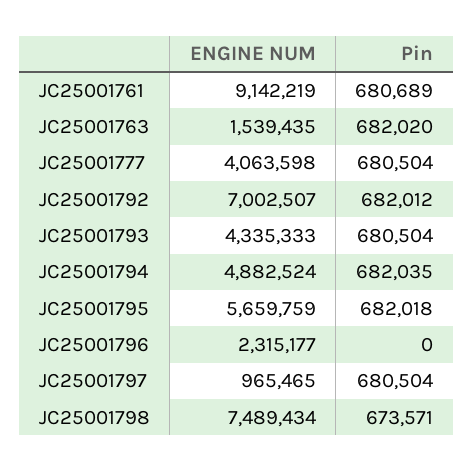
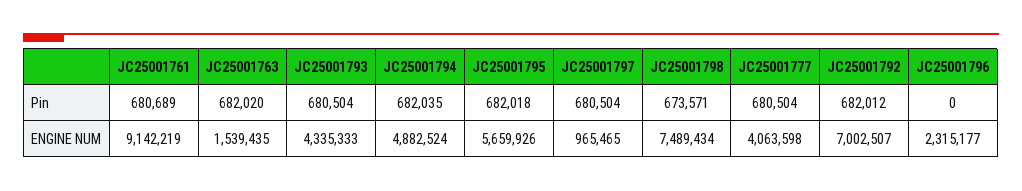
ENGINE NUM, JC25001795: 5659759 -> 5659926

